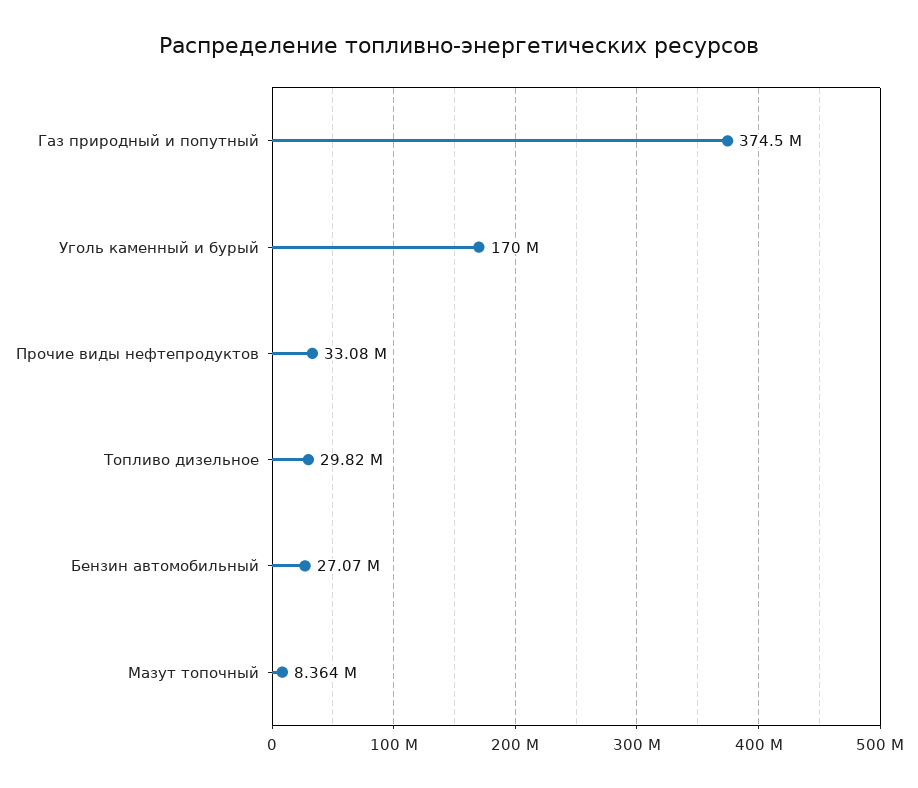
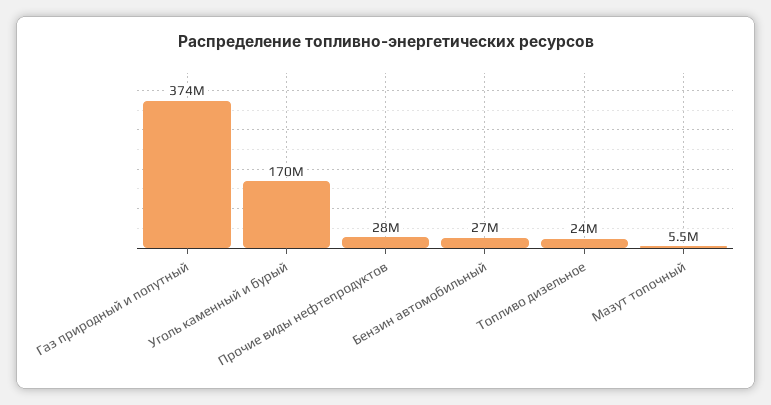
Прочие виды нефтепродуктов: 33080000 -> 28000000
Топливо дизельное: 29820000 -> 24000000
Мазут топочный: 8364000 -> 5500000

